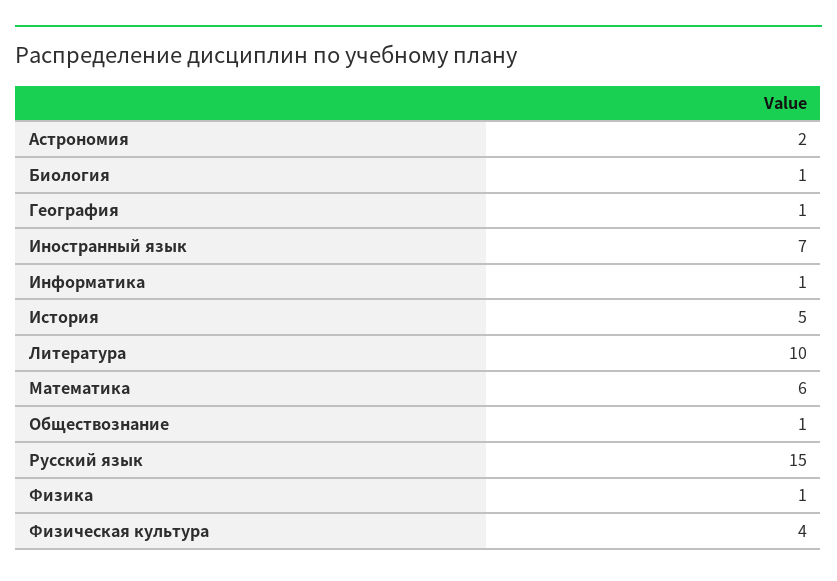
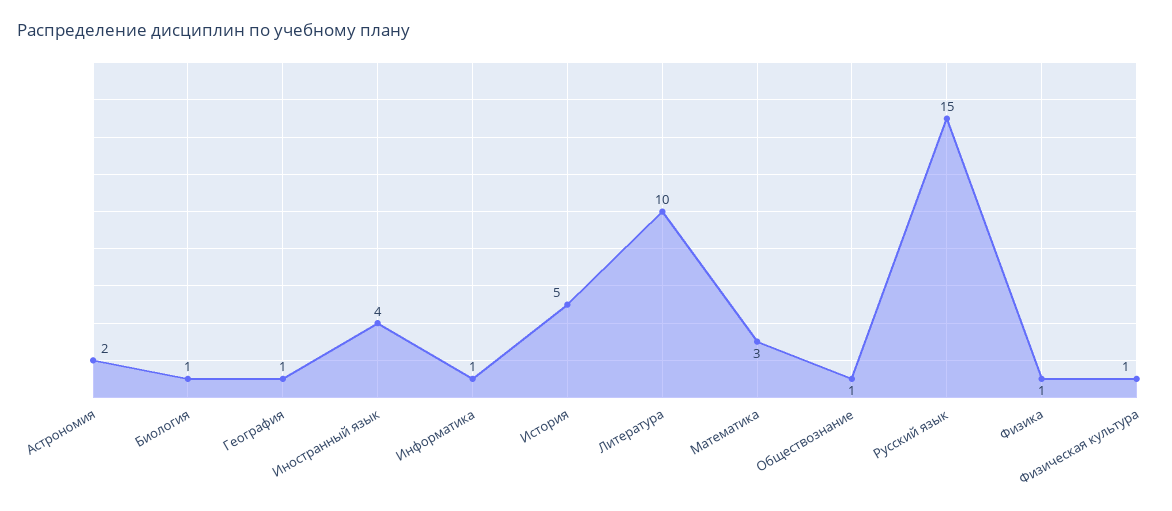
Иностранный язык: 7 -> 4
Математика: 6 -> 3
Физическая культура: 4 -> 1

